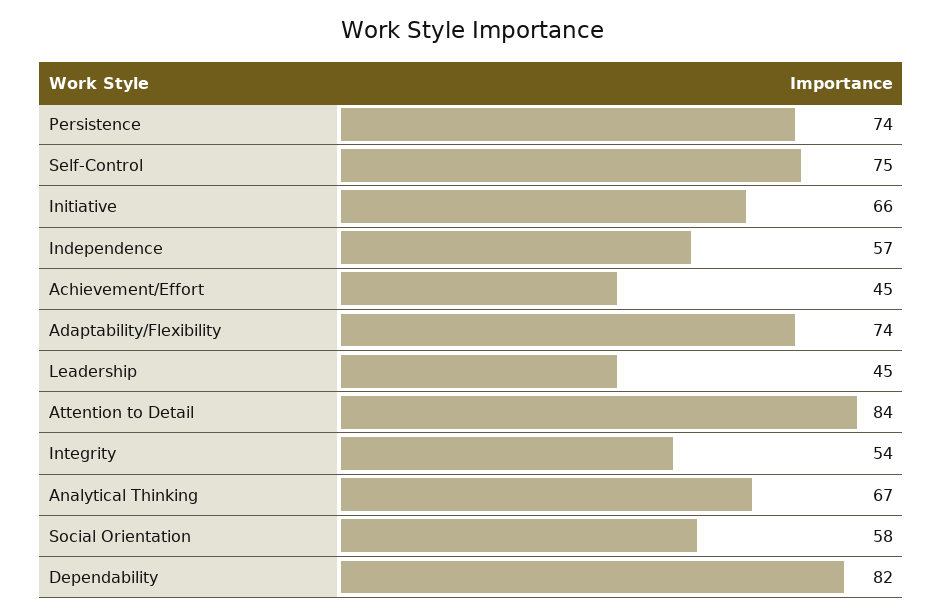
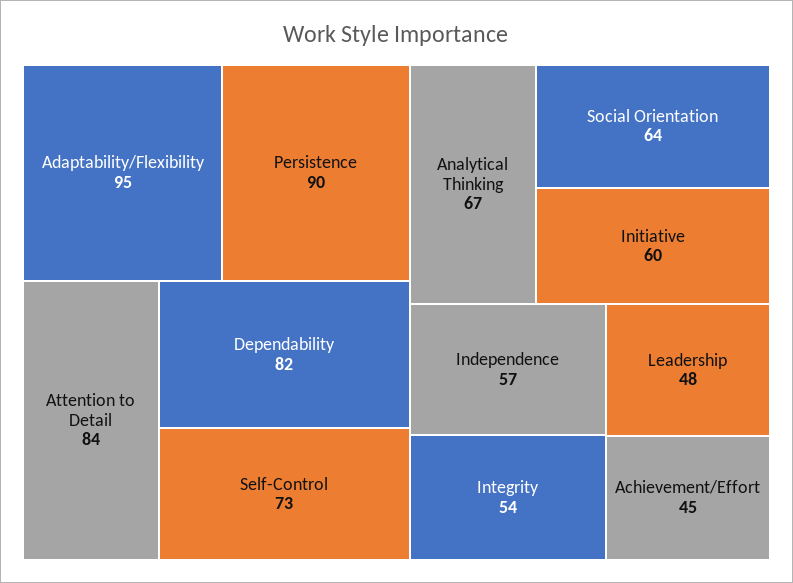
Persistence: 74 -> 90
Self-Control: 75 -> 73
Initiative: 66 -> 60
Adaptability/Flexibility: 74 -> 95
Leadership: 45 -> 48
Social Orientation: 58 -> 64

